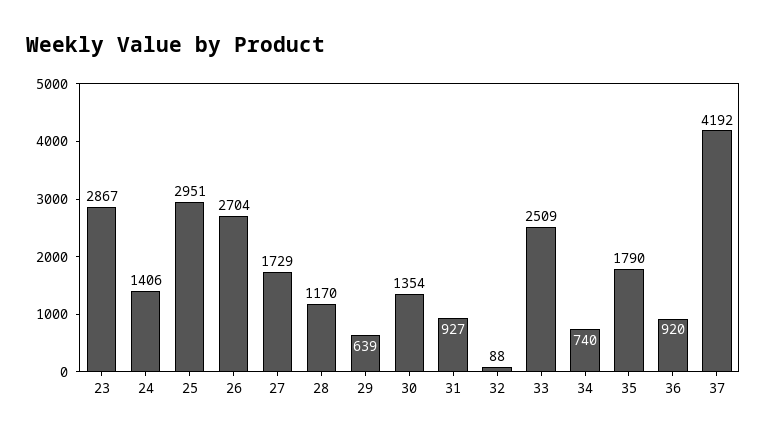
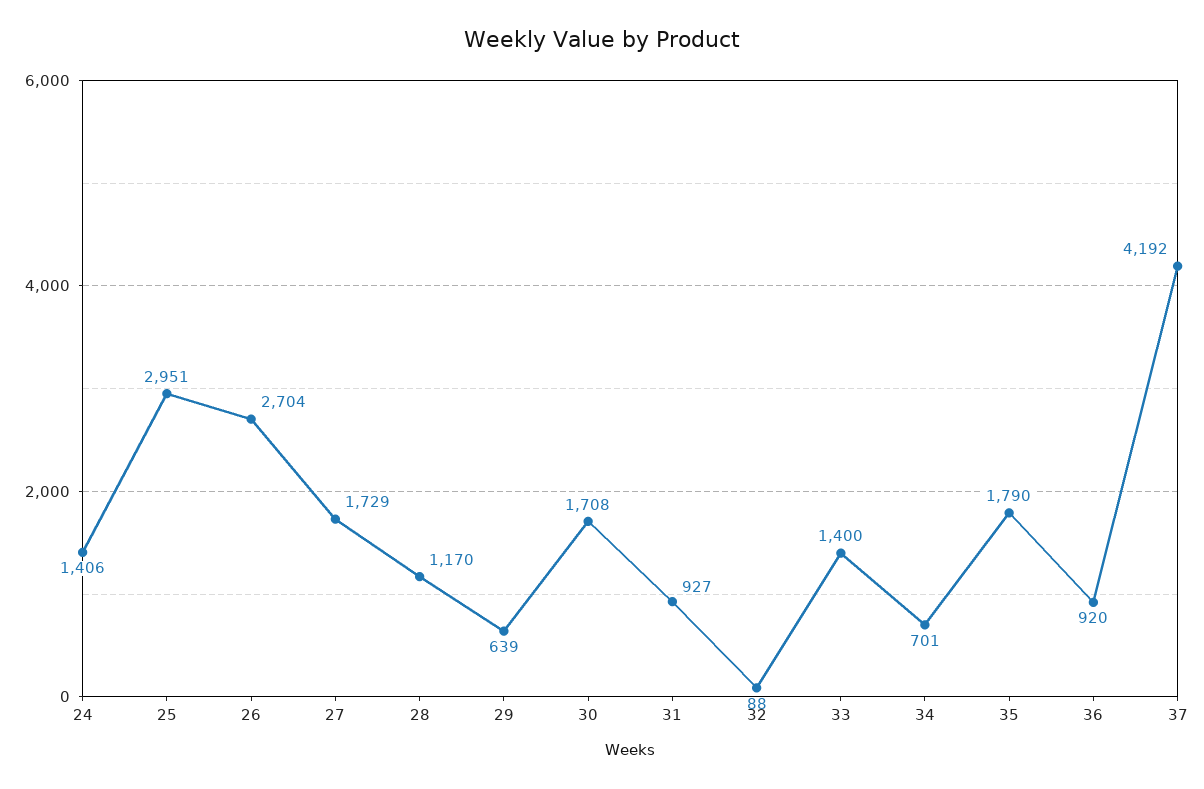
23: 2867 -> none
30: 1354 -> 1708
33: 2509 -> 1400
34: 740 -> 701

